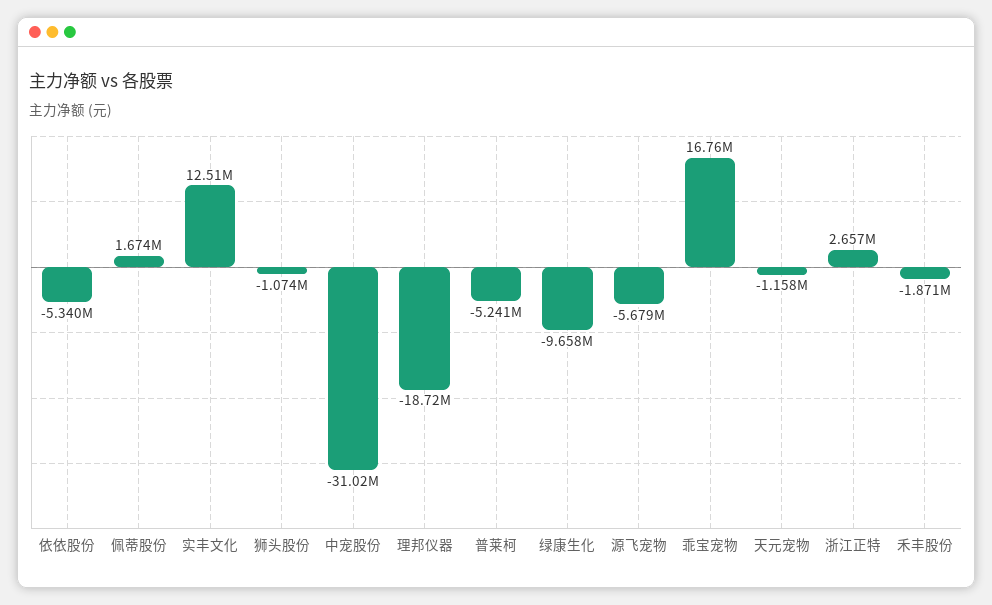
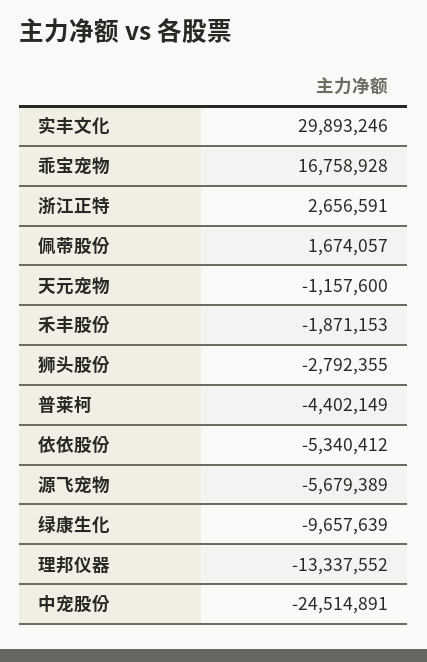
实丰文化: 12510000 -> 29893246
狮头股份: -1074000 -> -2792355
中宠股份: -31020000 -> -24514891
理邦仪器: -18720000 -> -13337552
普莱柯: -5241000 -> -4402149

